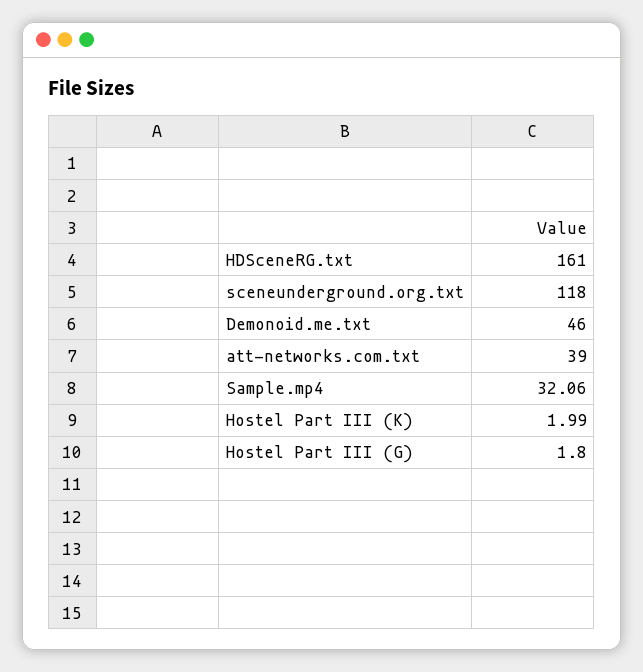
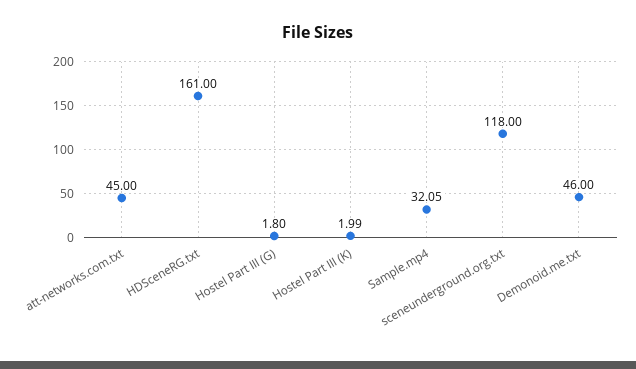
att-networks.com.txt: 39 -> 45
Sample.mp4: 32.06 -> 32.05

